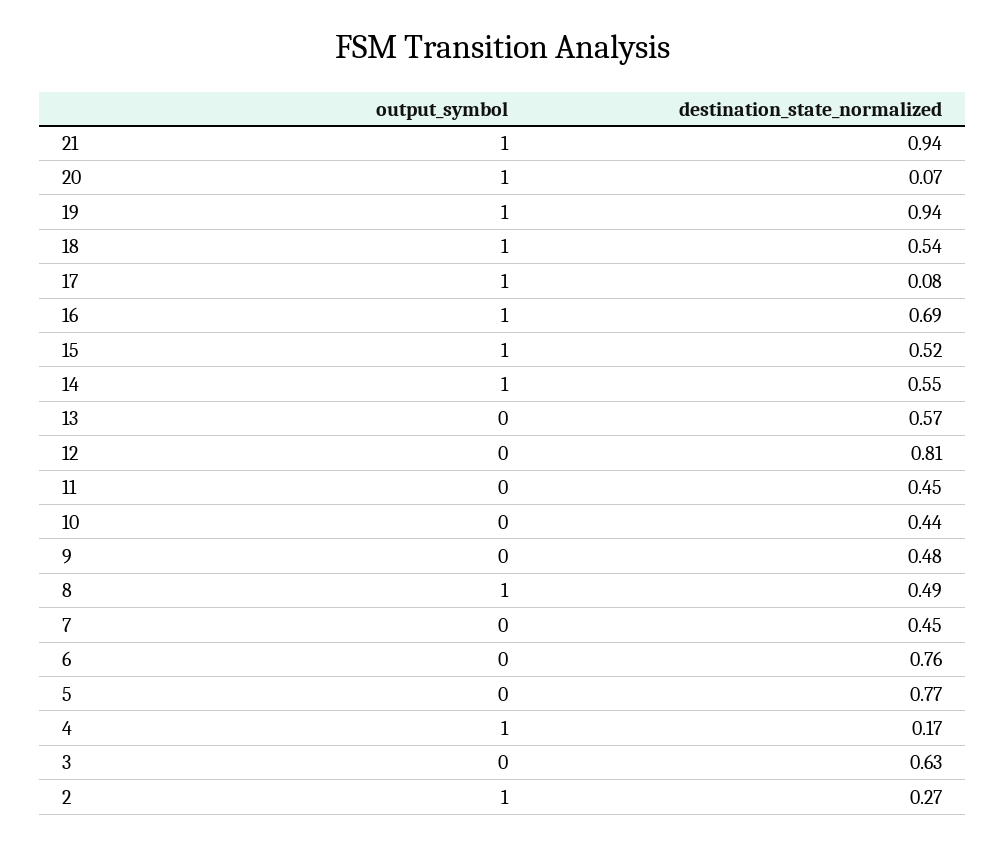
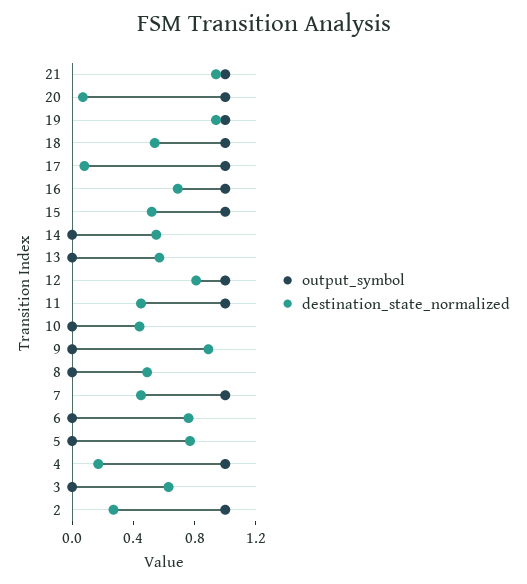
output_symbol, 14: 1 -> 0
output_symbol, 12: 0 -> 1
output_symbol, 11: 0 -> 1
destination_state_normalized, 9: 0.48 -> 0.9
output_symbol, 8: 1 -> 0
output_symbol, 7: 0 -> 1

